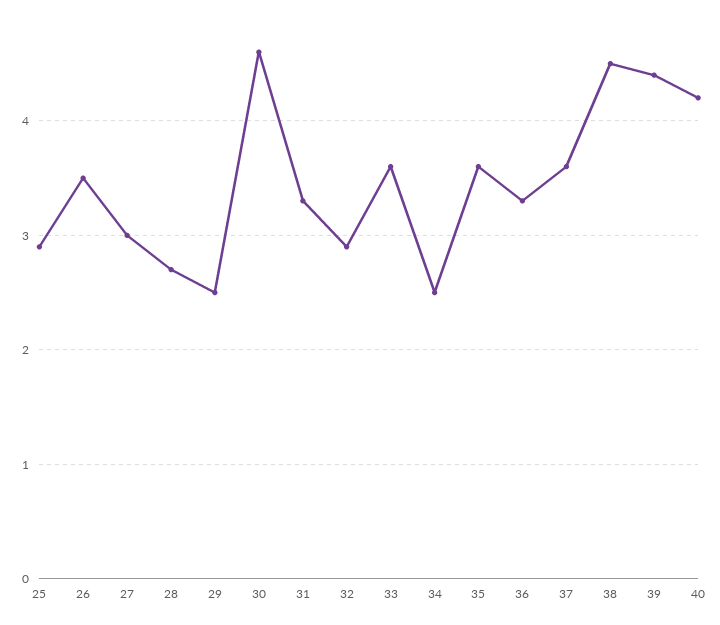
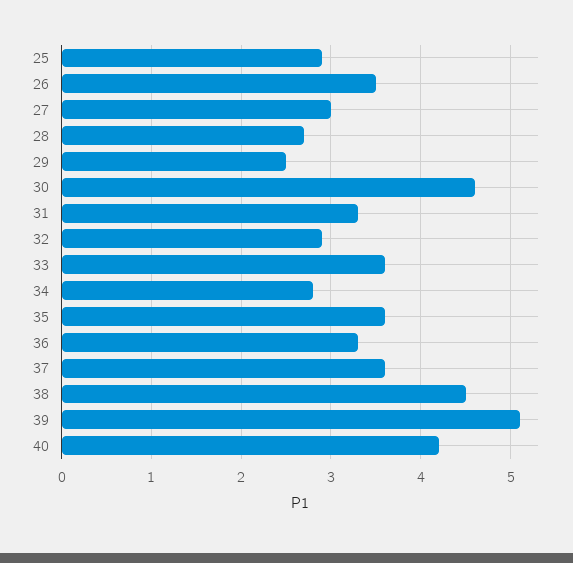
34: 2.5 -> 2.8
39: 4.4 -> 5.1

